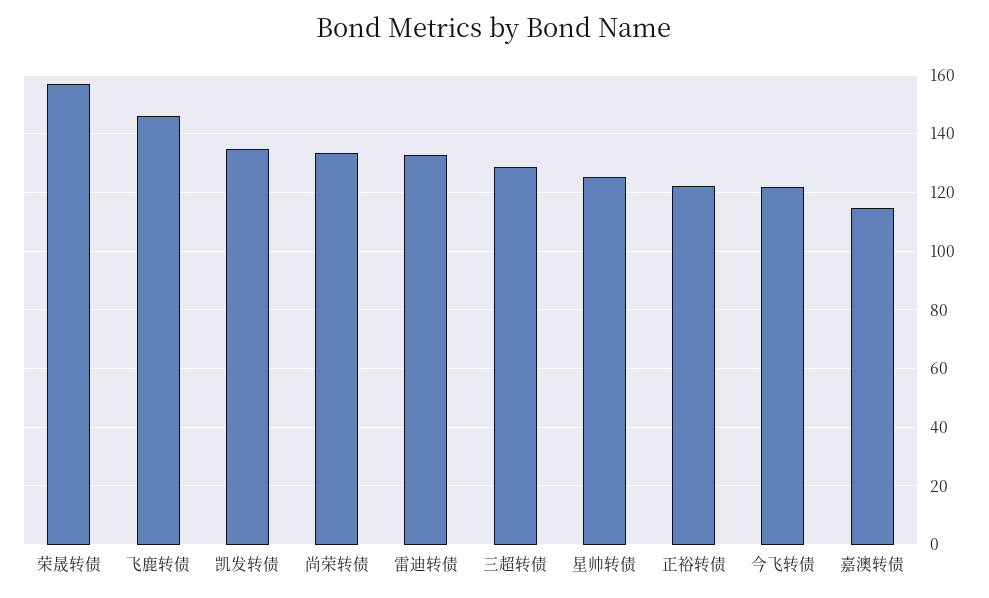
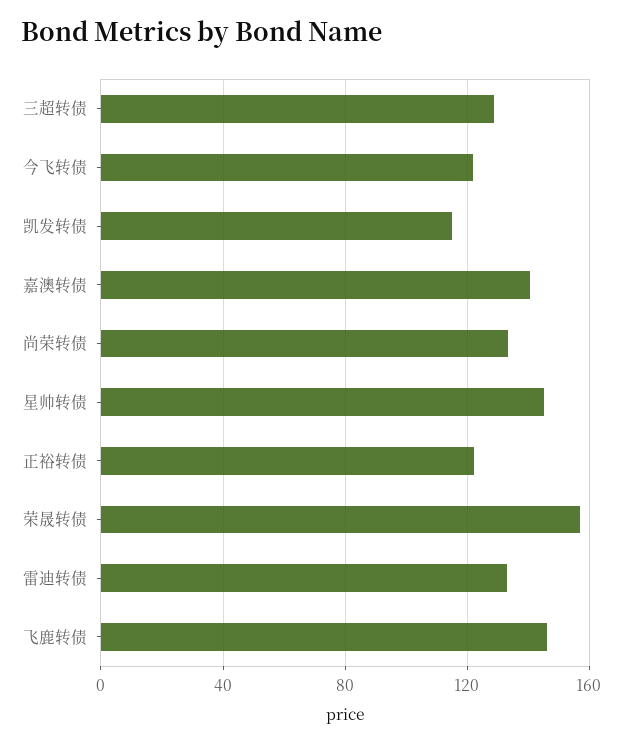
凯发转债: 135 -> 115
星帅转债: 125 -> 145
嘉澳转债: 115 -> 140

